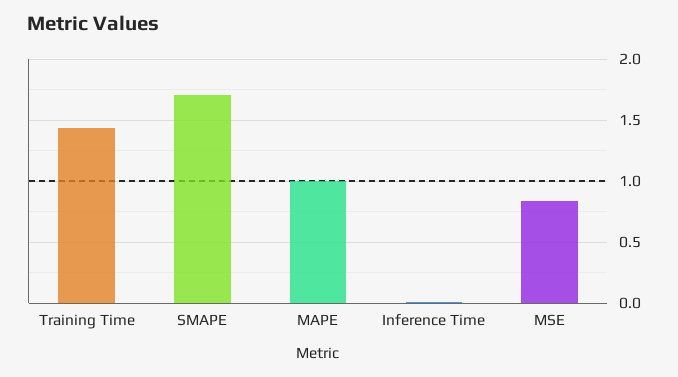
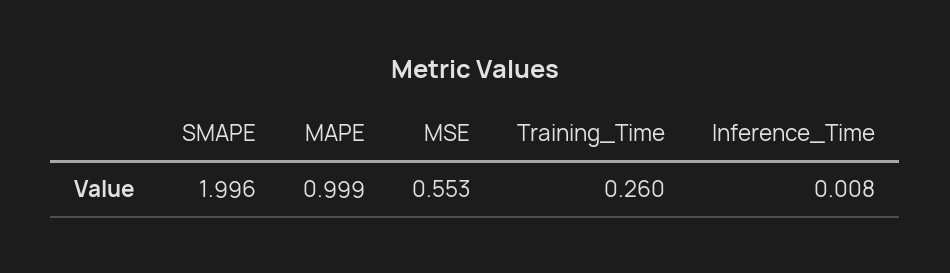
Training Time: 1.45 -> 0.26
SMAPE: 1.7 -> 1.996
MSE: 0.85 -> 0.553

